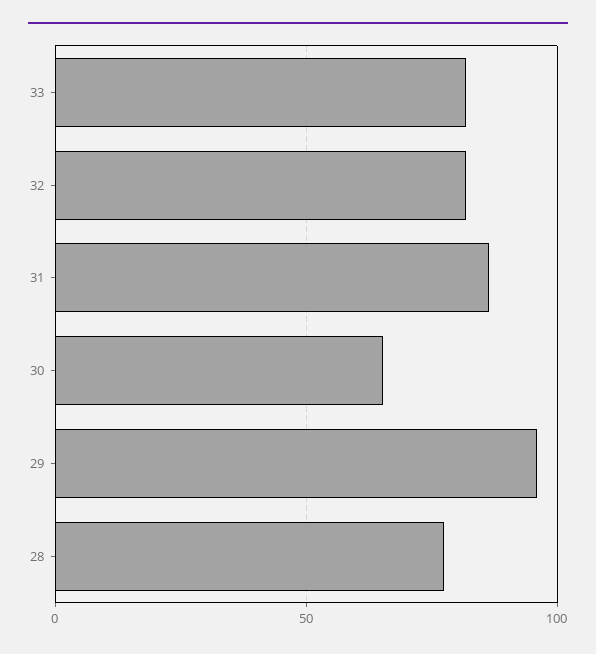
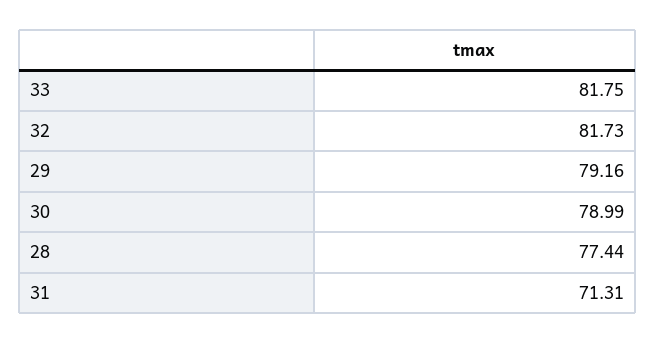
31: 85 -> 71.31
30: 65 -> 78.99
29: 95 -> 79.16

